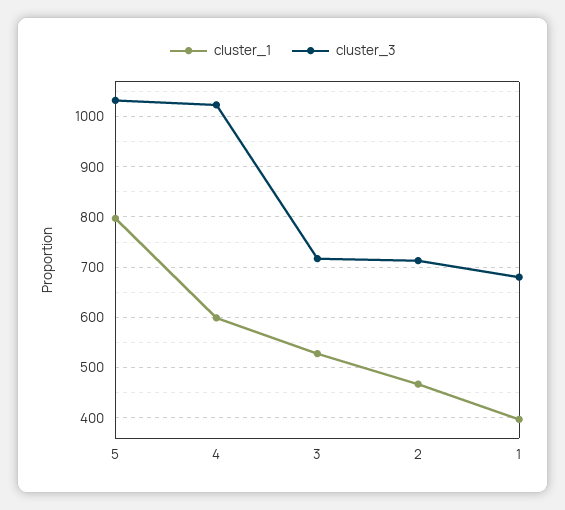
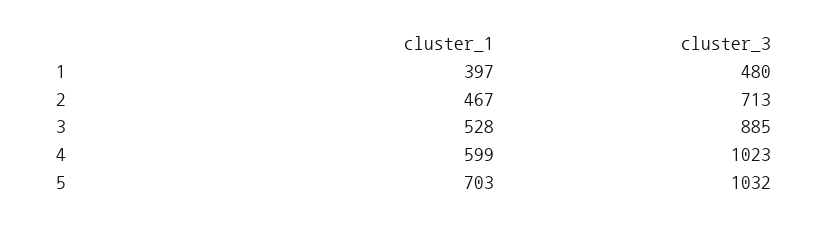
cluster_1, 5: 800 -> 703
cluster_3, 3: 720 -> 885
cluster_3, 1: 680 -> 480

